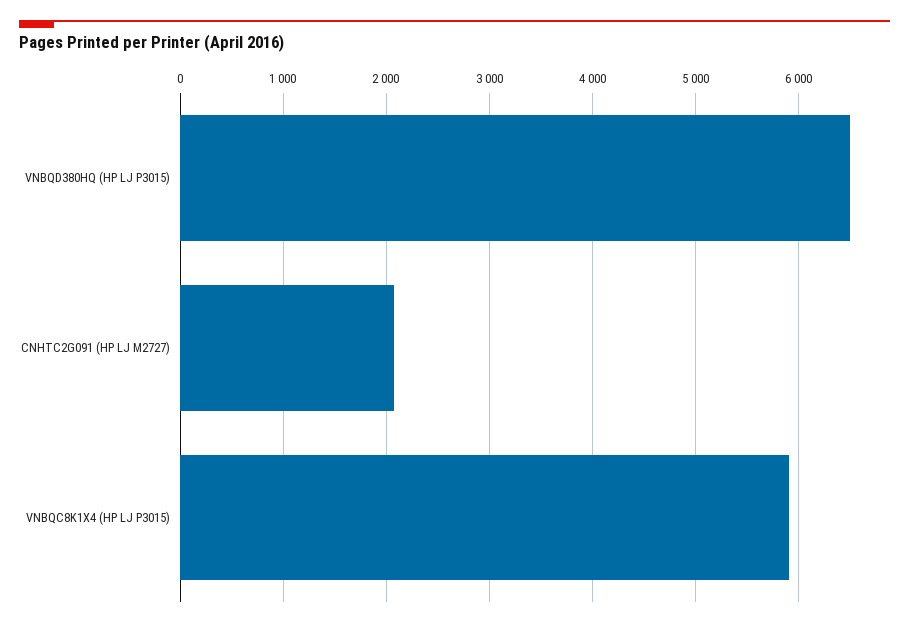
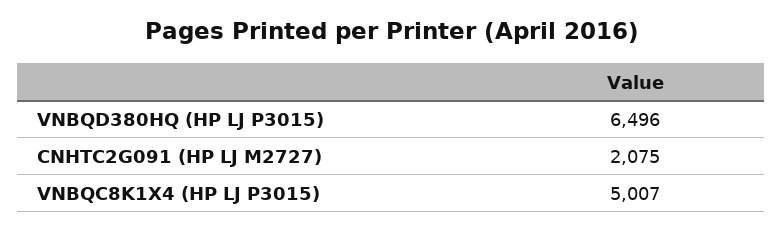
VNBQC8K1X4 (HP LJ P3015): 5900 -> 5007

